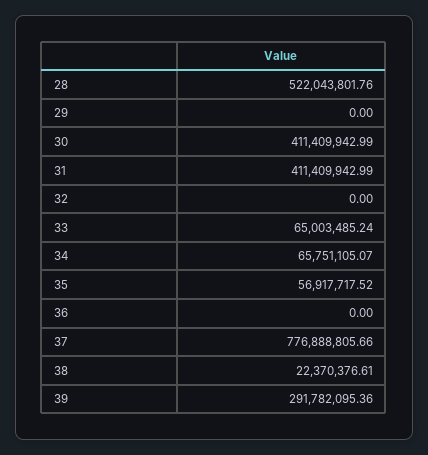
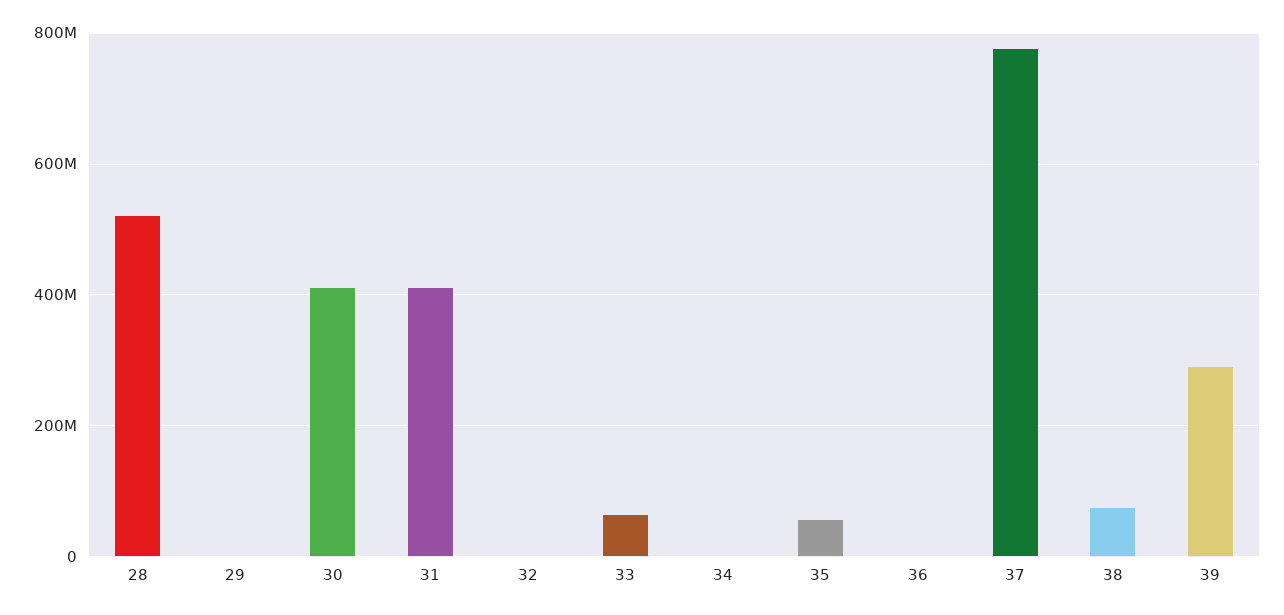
34: 65751105.07 -> 0
38: 22370376.61 -> 80000000

